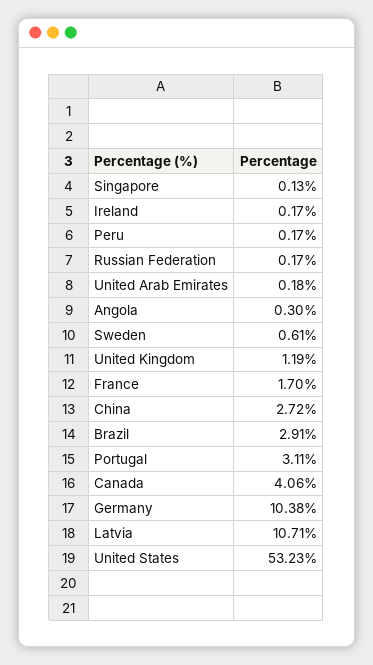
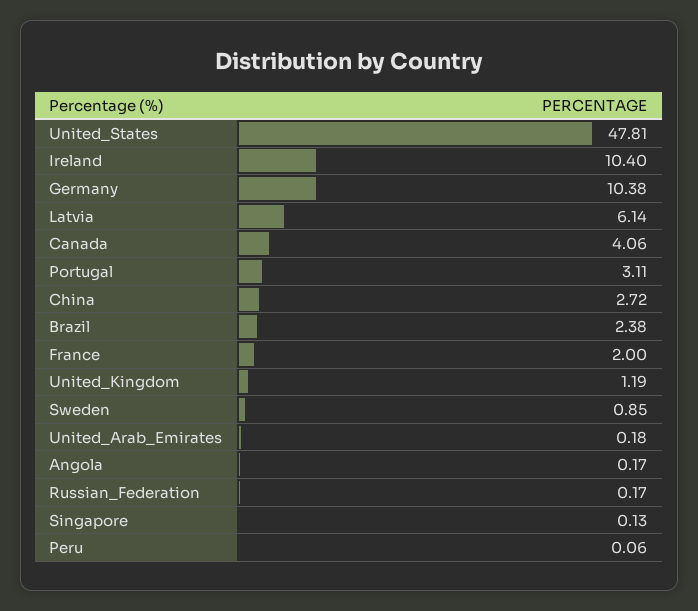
Ireland: 0.17 -> 10.4
Peru: 0.17 -> 0.06
Angola: 0.3 -> 0.17
Sweden: 0.61 -> 0.85
France: 1.7 -> 2
Brazil: 2.91 -> 2.38
Latvia: 10.71 -> 6.14
United States: 53.23 -> 47.81

